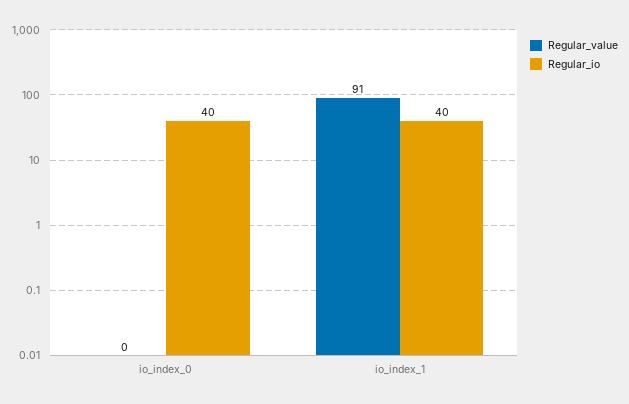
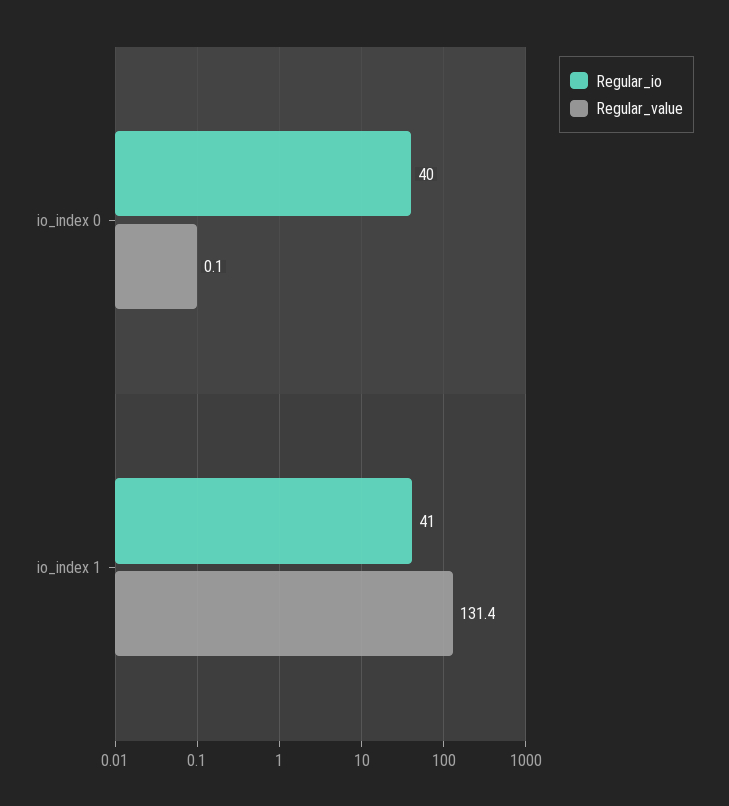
Regular_value, io_index_1: 91 -> 131.4
Regular_io, io_index_1: 40 -> 41

